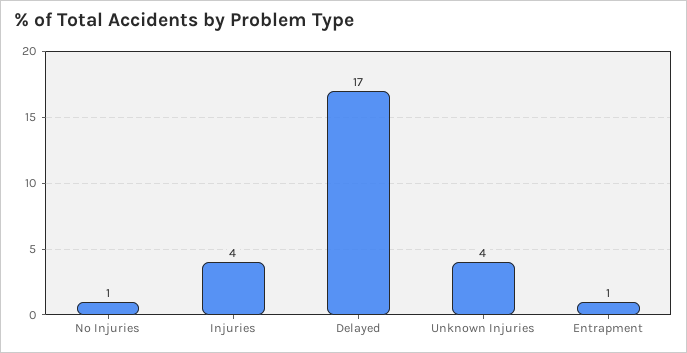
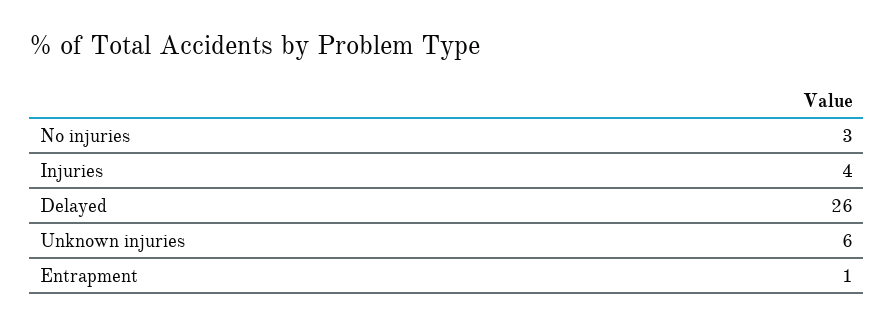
No Injuries: 1 -> 3
Delayed: 17 -> 26
Unknown Injuries: 4 -> 6

